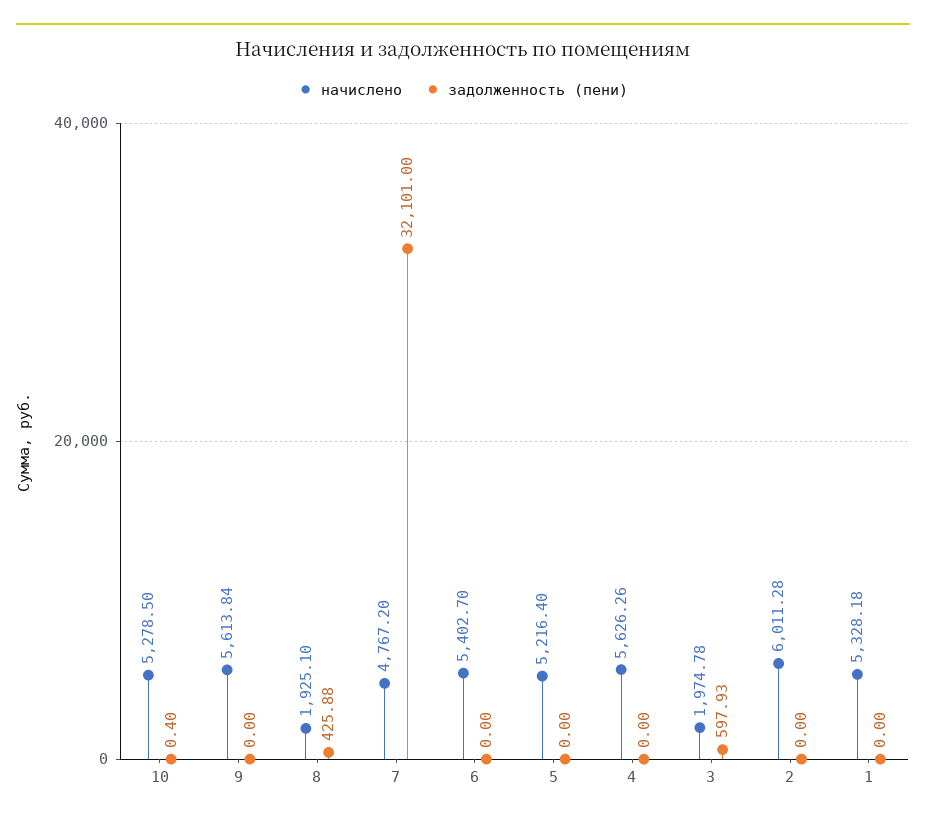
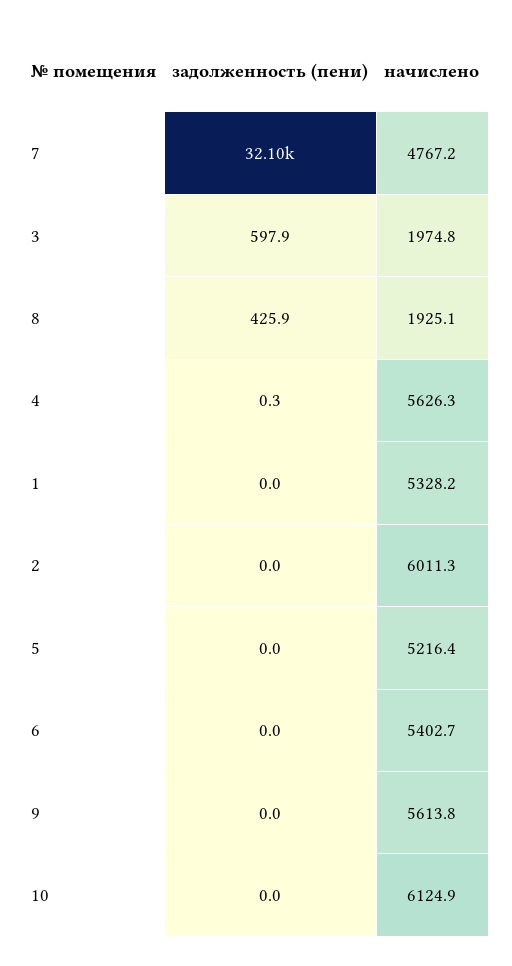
начислено, 10: 5278.5 -> 6124.9
задолженность (пени), 10: 0.4 -> 0
задолженность (пени), 4: 0 -> 0.3

